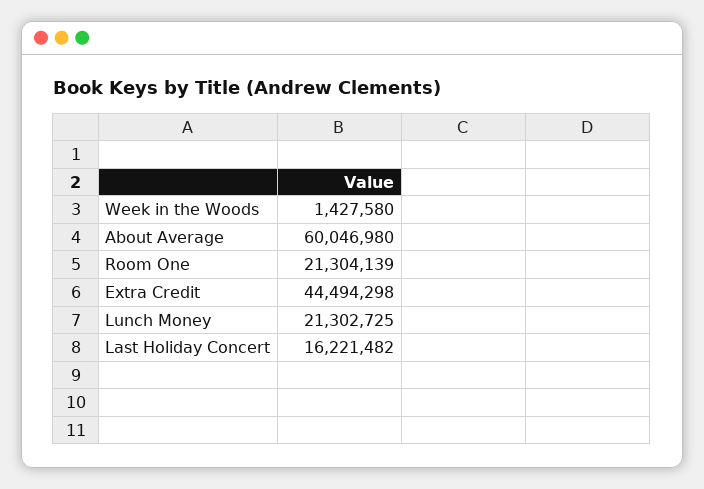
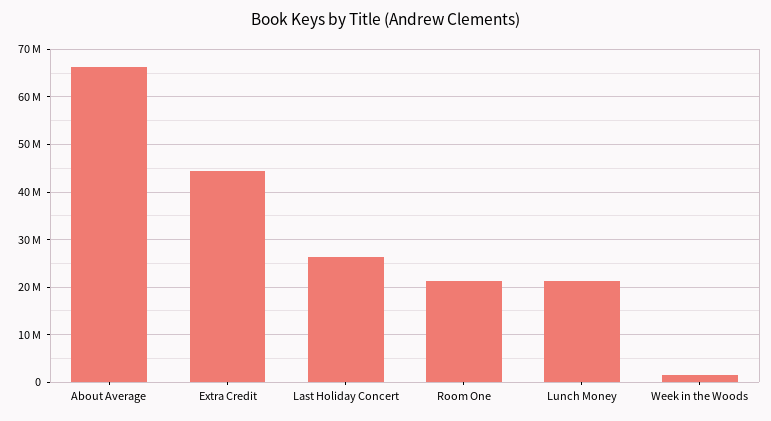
About Average: 60046980 -> 66000000
Last Holiday Concert: 16221482 -> 26000000

